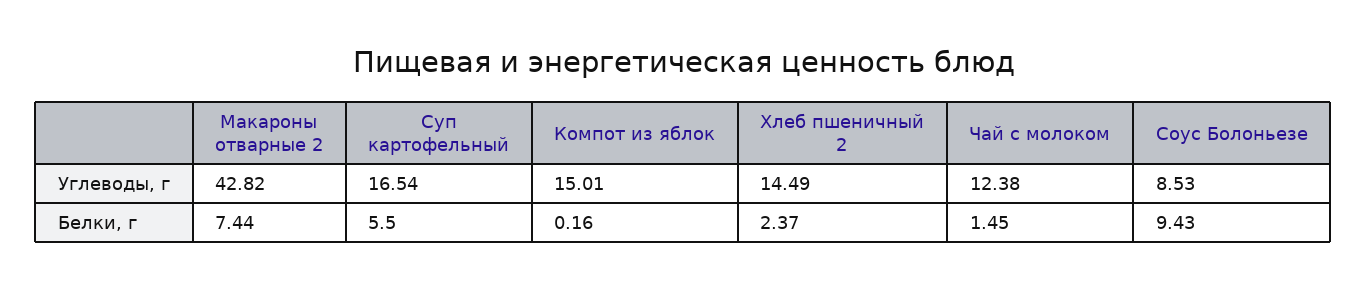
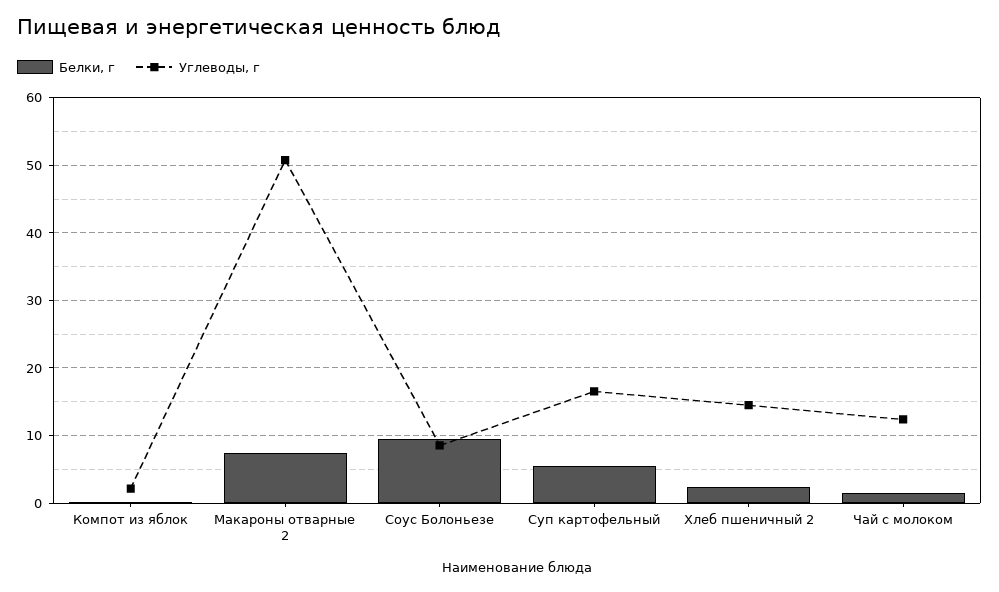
Углеводы, г, Макароны отварные 2: 42.82 -> 51
Углеводы, г, Компот из яблок: 15.01 -> 2

